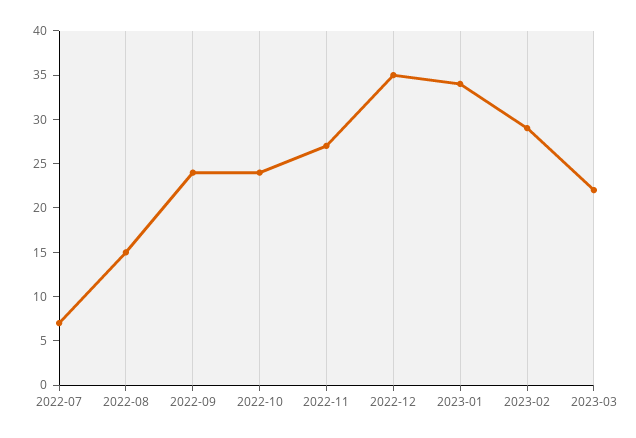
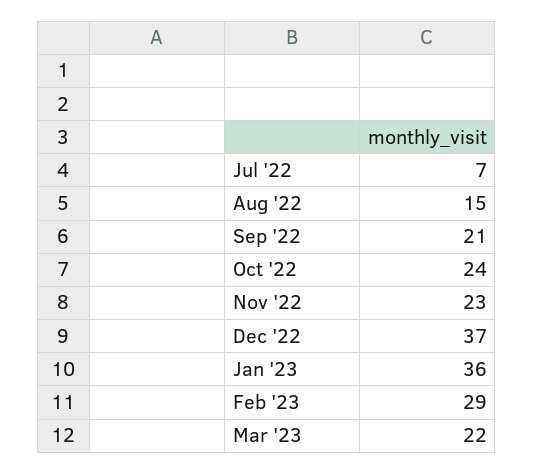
2022-09: 24 -> 21
2022-11: 27 -> 23
2022-12: 35 -> 37
2023-01: 34 -> 36

